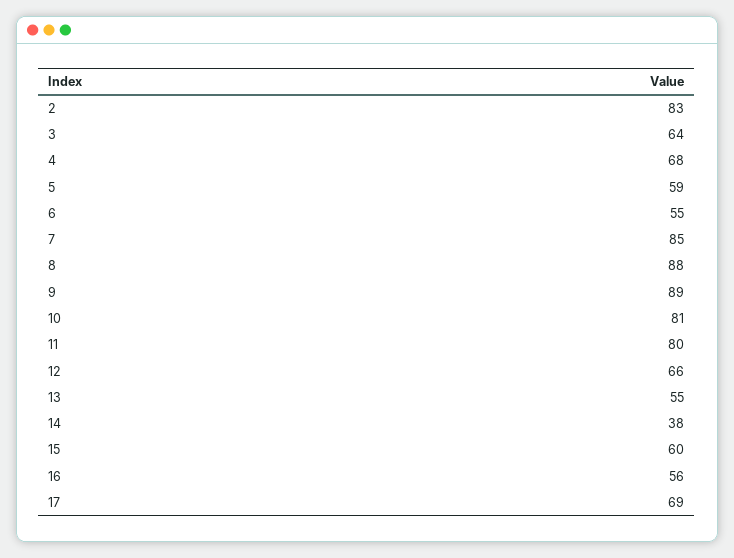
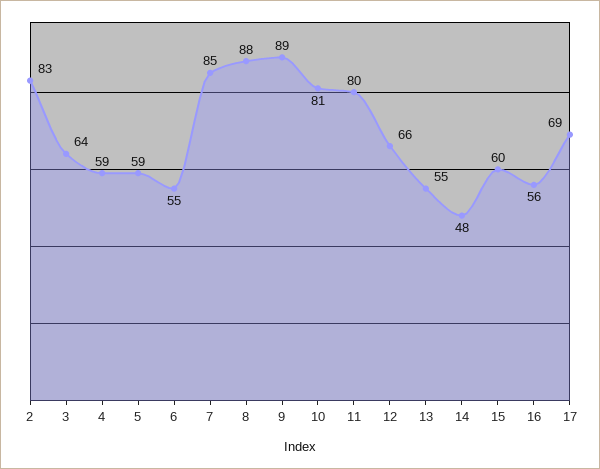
4: 68 -> 59
14: 38 -> 48

